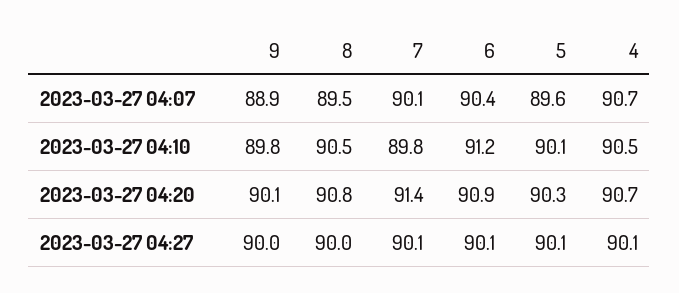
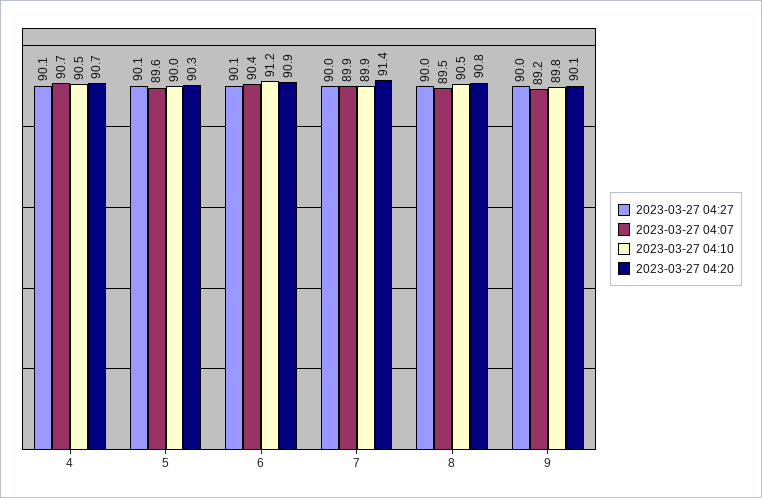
2023-03-27 04:07, 9: 88.9 -> 89.2
2023-03-27 04:07, 7: 90.1 -> 89.9
2023-03-27 04:10, 7: 89.8 -> 89.9
2023-03-27 04:10, 5: 90.1 -> 90
2023-03-27 04:27, 7: 90.1 -> 90

